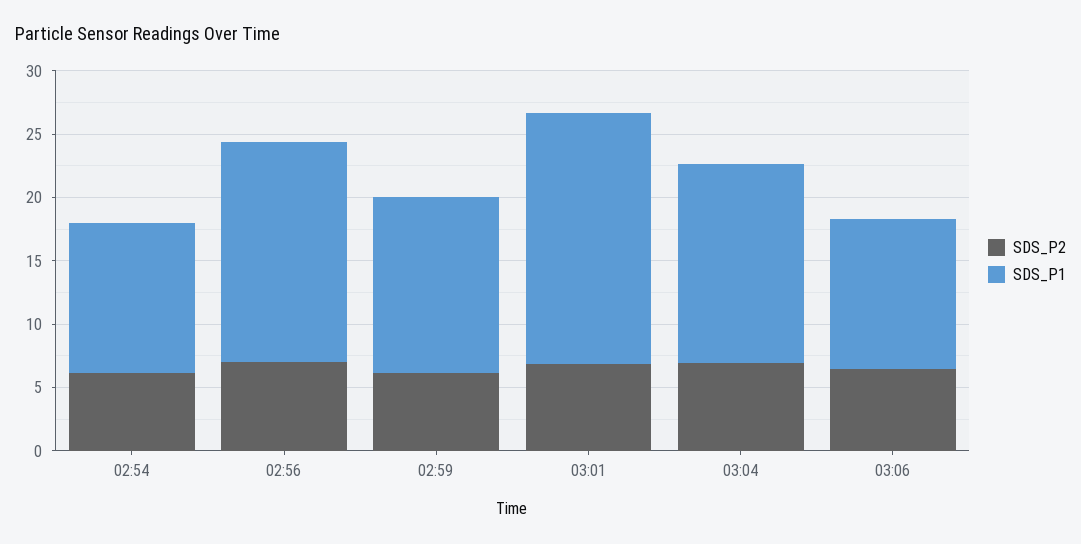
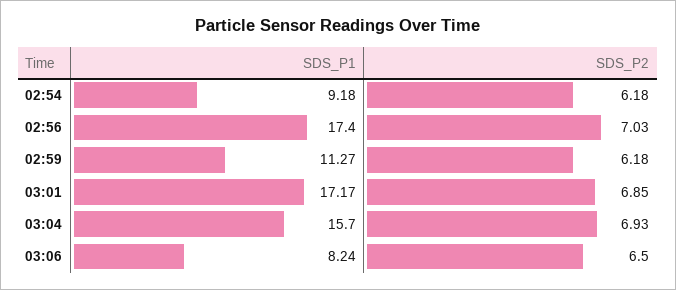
SDS_P1, 02:54: 12 -> 9.18
SDS_P1, 02:59: 14 -> 11.27
SDS_P1, 03:01: 20 -> 17.17
SDS_P1, 03:06: 12 -> 8.24

